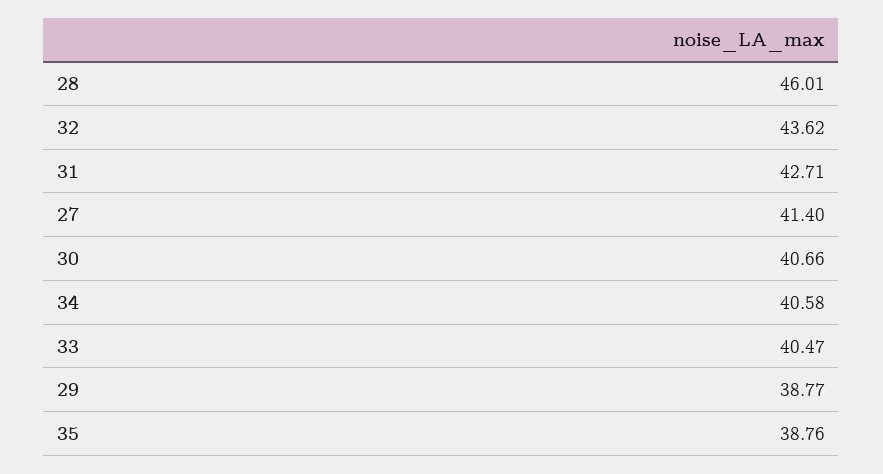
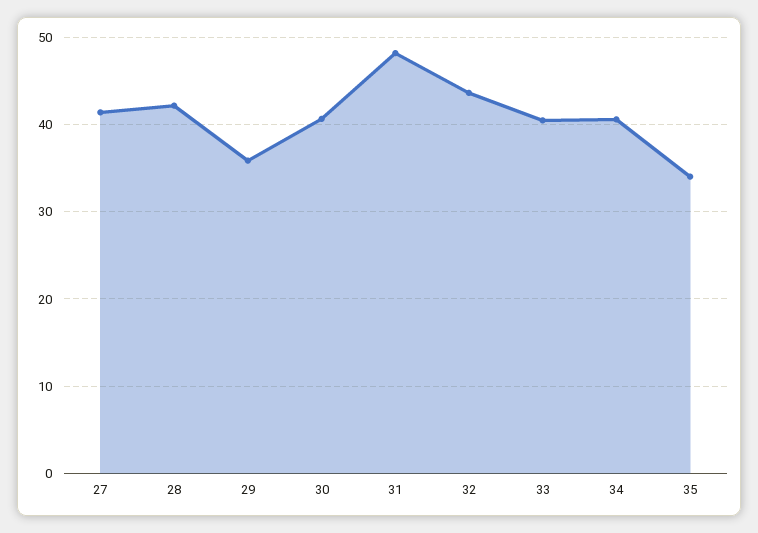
28: 46.01 -> 42
31: 42.71 -> 48
29: 38.77 -> 36
35: 38.76 -> 34

